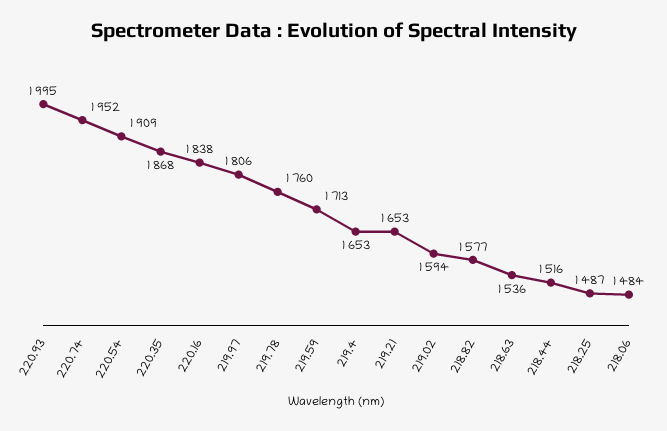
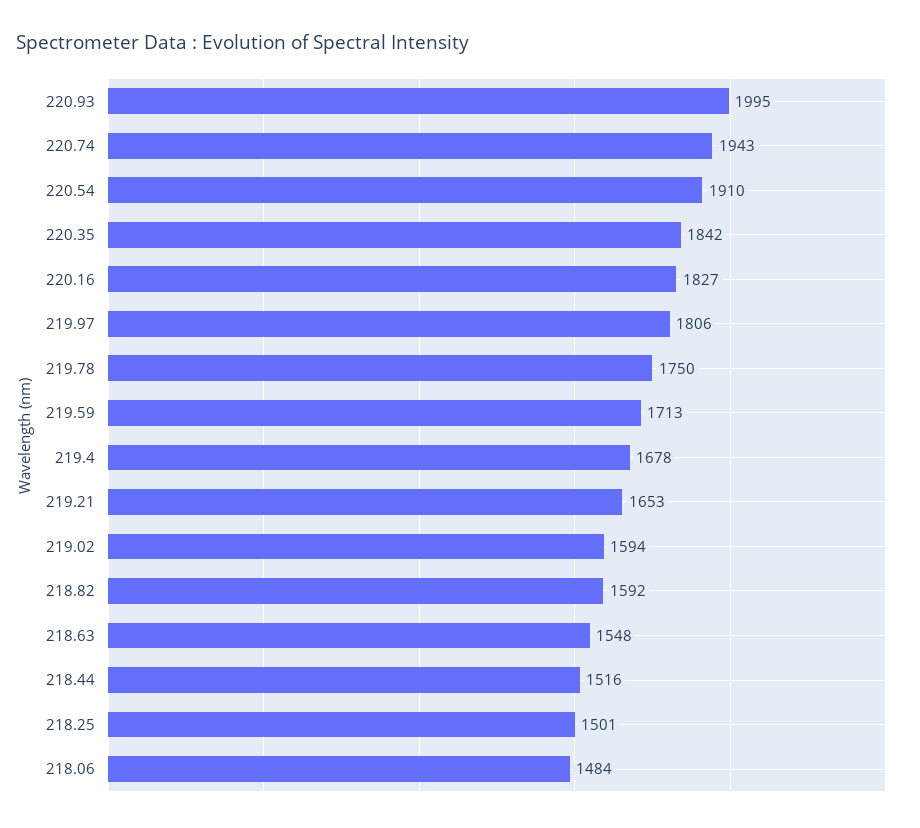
220.74: 1952 -> 1943
220.54: 1909 -> 1910
220.35: 1868 -> 1842
220.16: 1838 -> 1827
219.78: 1760 -> 1750
219.4: 1653 -> 1678
218.82: 1577 -> 1592
218.63: 1536 -> 1548
218.25: 1487 -> 1501

